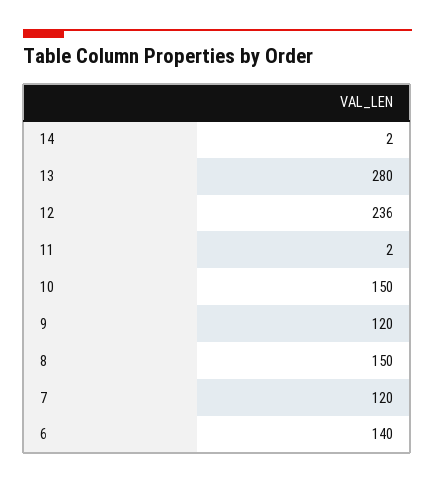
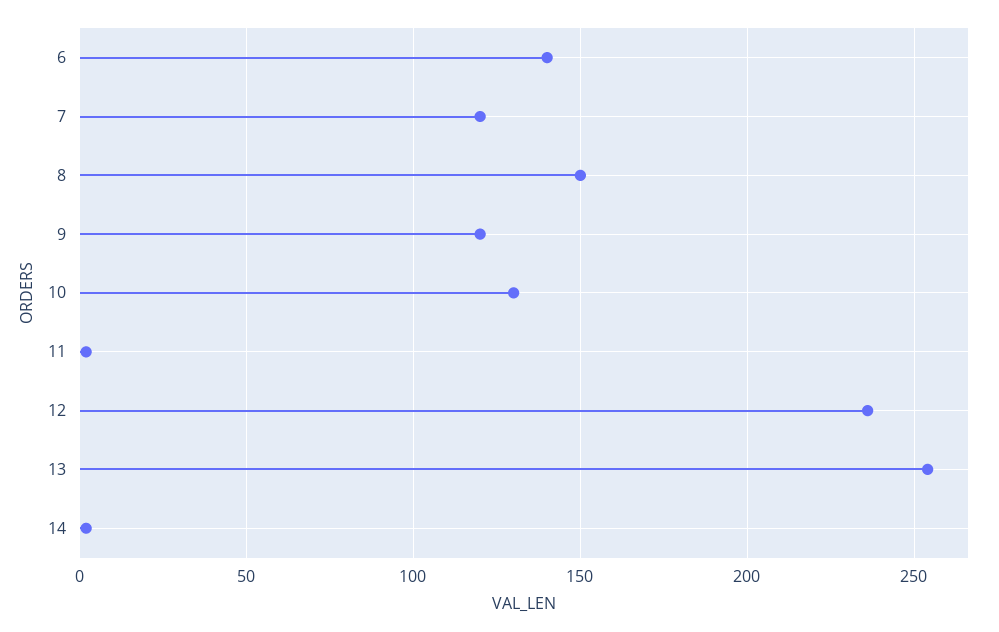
13: 280 -> 255
10: 150 -> 130

